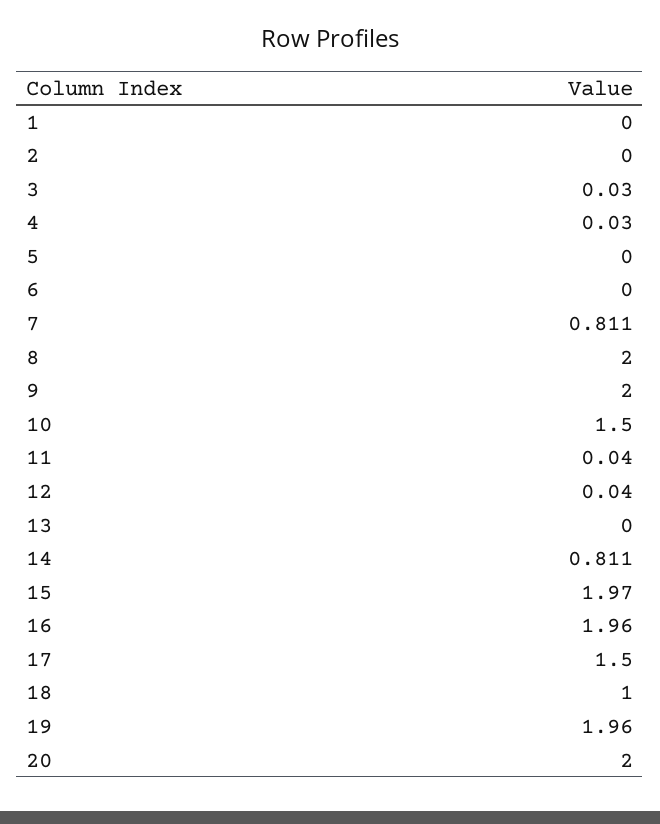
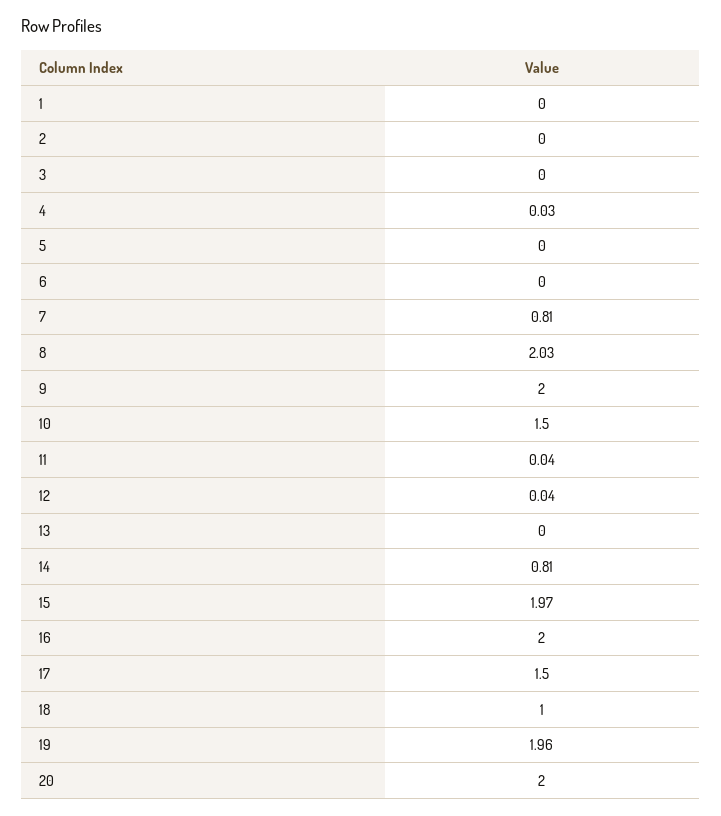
3: 0.03 -> 0
8: 2 -> 2.03
16: 1.96 -> 2

